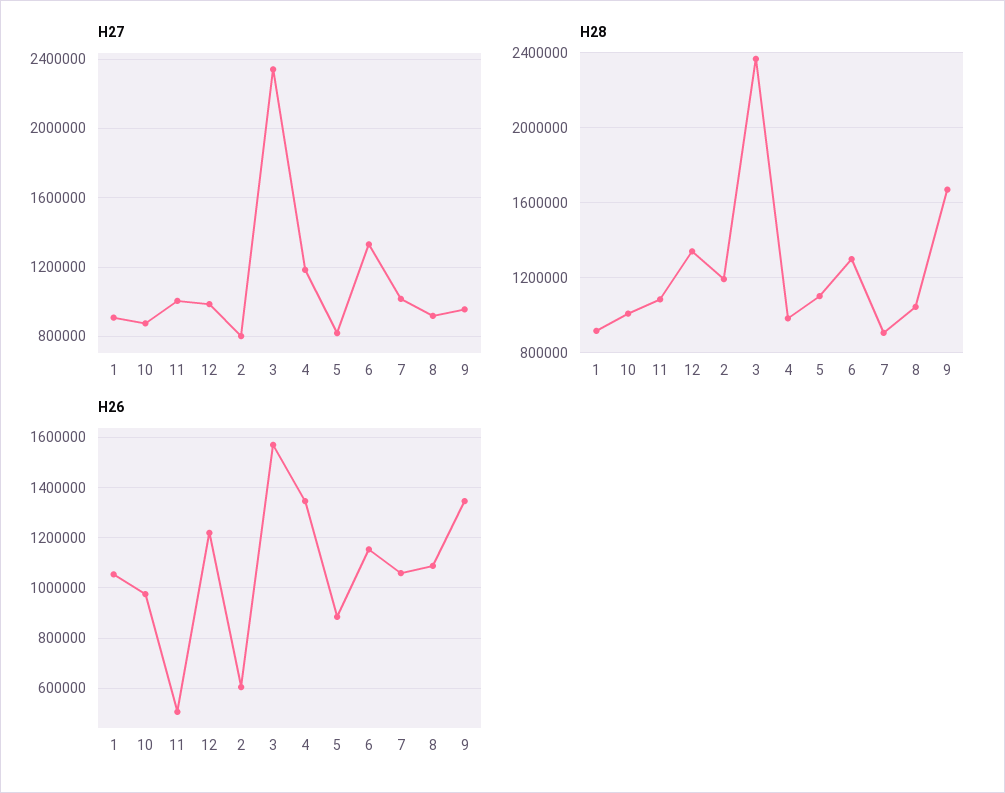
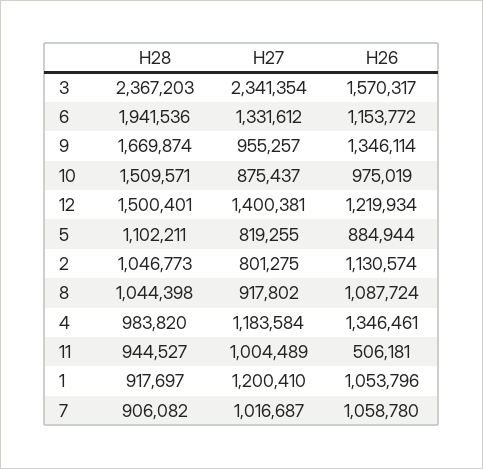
H27, 1: 900000 -> 1200410
H27, 12: 1000000 -> 1400381
H28, 10: 1000000 -> 1509571
H28, 11: 1100000 -> 944527
H28, 12: 1350000 -> 1500401
H28, 2: 1200000 -> 1046773
H28, 6: 1300000 -> 1941536
H26, 2: 600000 -> 1130574

